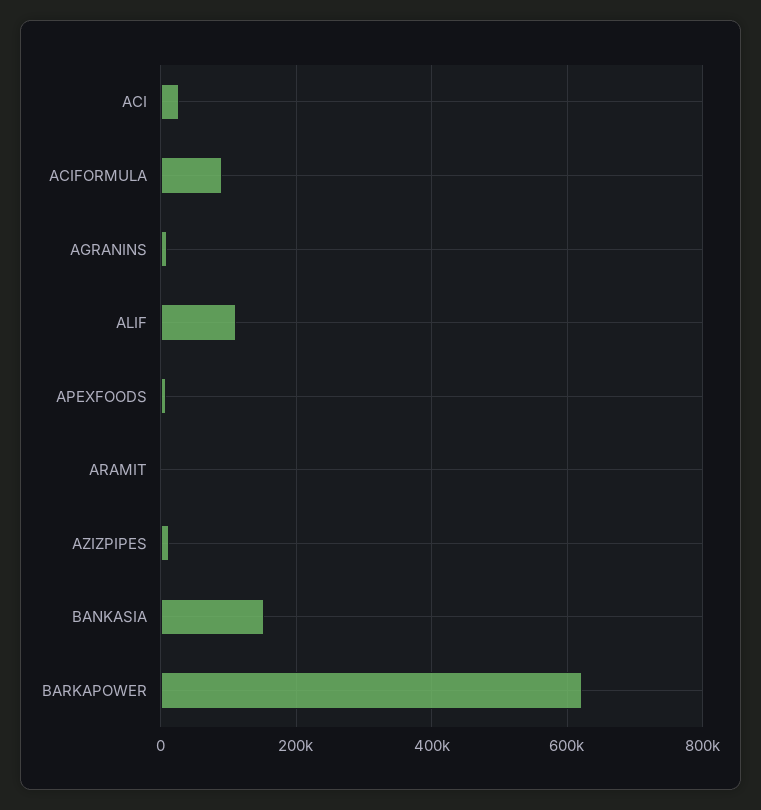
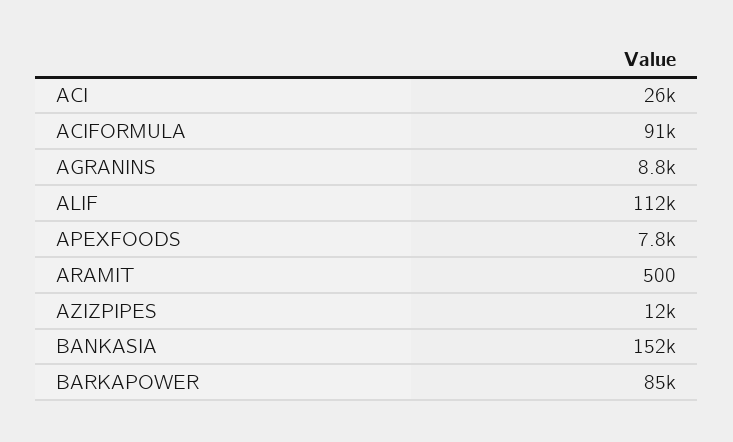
BARKAPOWER: 620000 -> 85000

